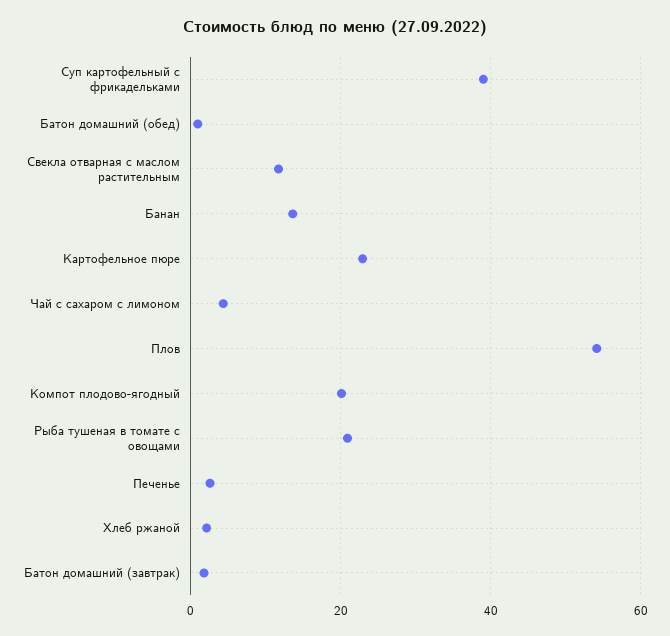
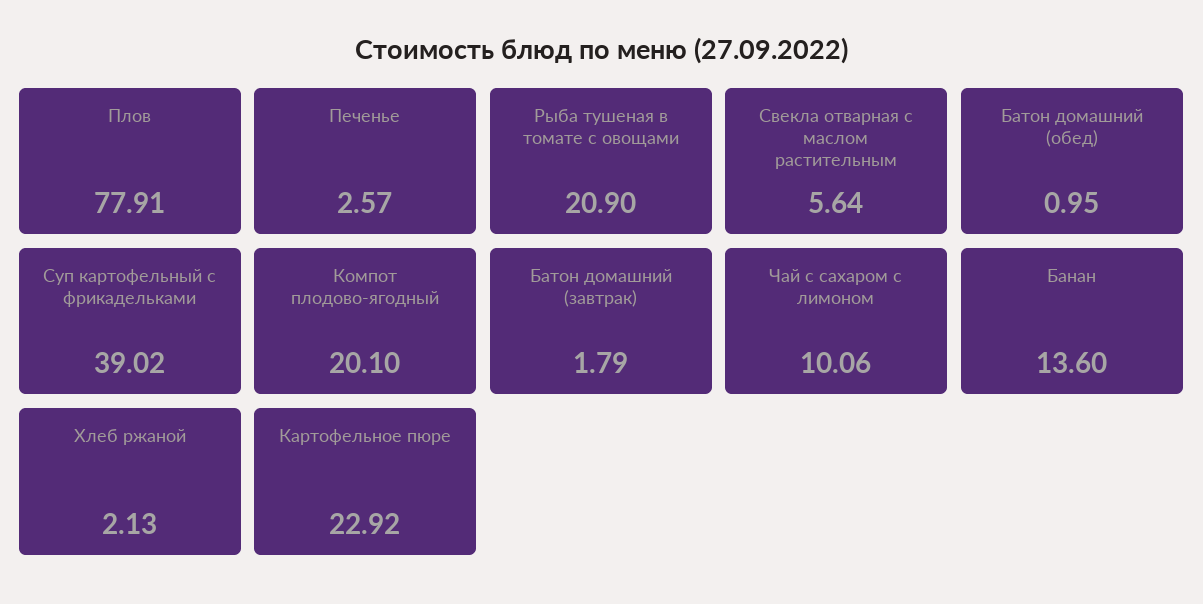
Свекла отварная с маслом растительным: 12 -> 5.64
Чай с сахаром с лимоном: 4 -> 10.06
Плов: 54 -> 77.91

